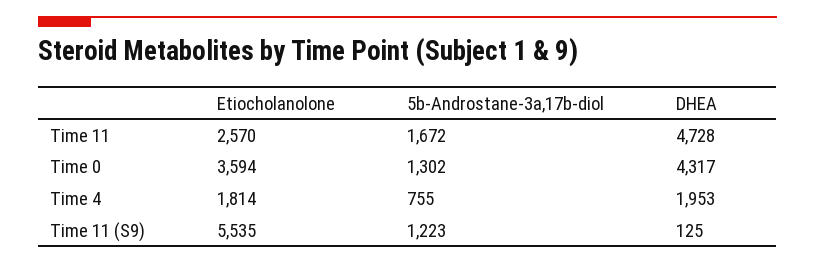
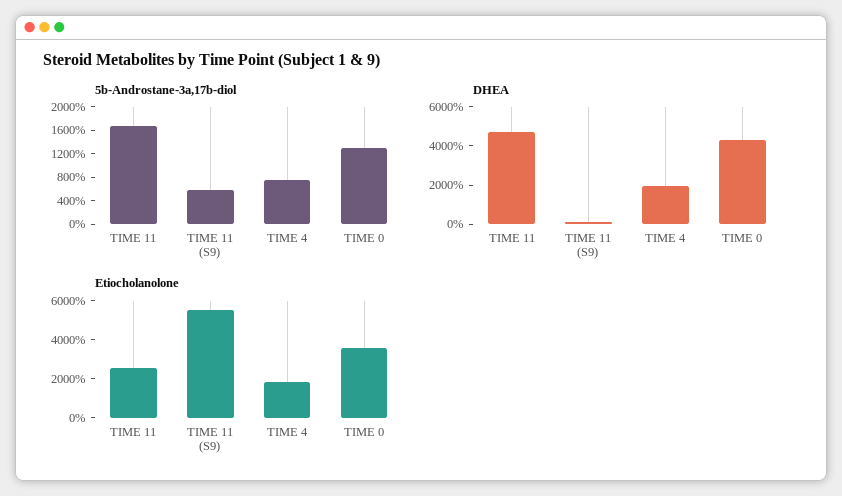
5b-Androstane-3a,17b-diol, Time 11 (S9): 1223 -> 600

